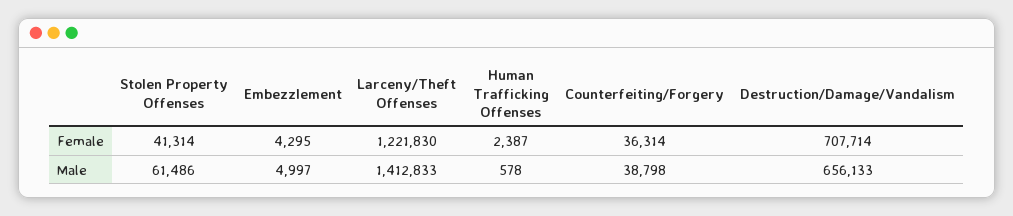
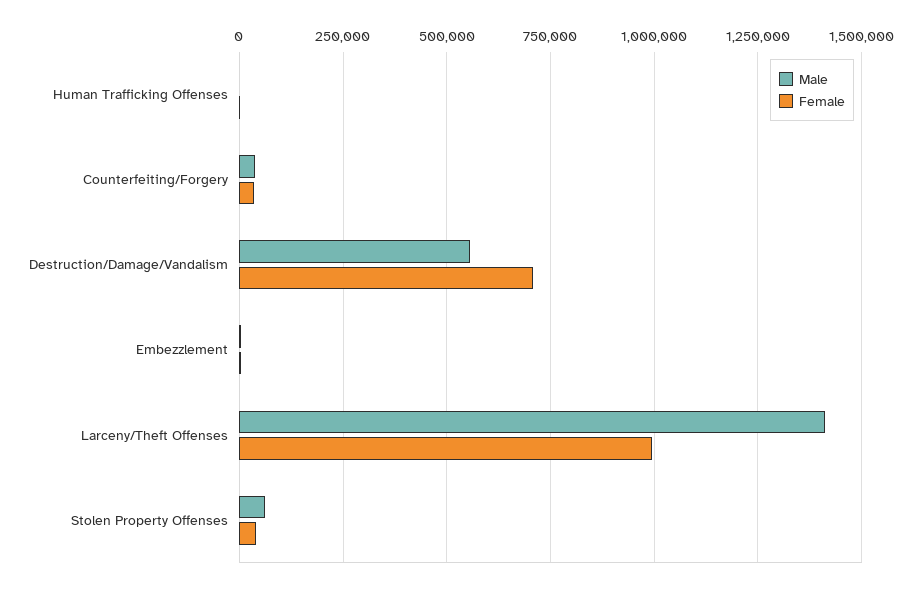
Female, Larceny/Theft Offenses: 1221830 -> 1000000
Male, Destruction/Damage/Vandalism: 656133 -> 550000

